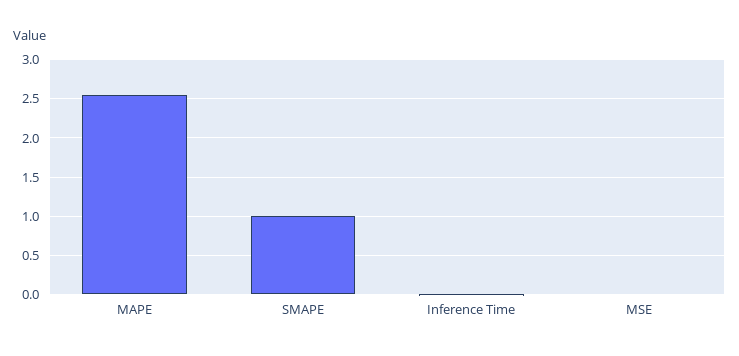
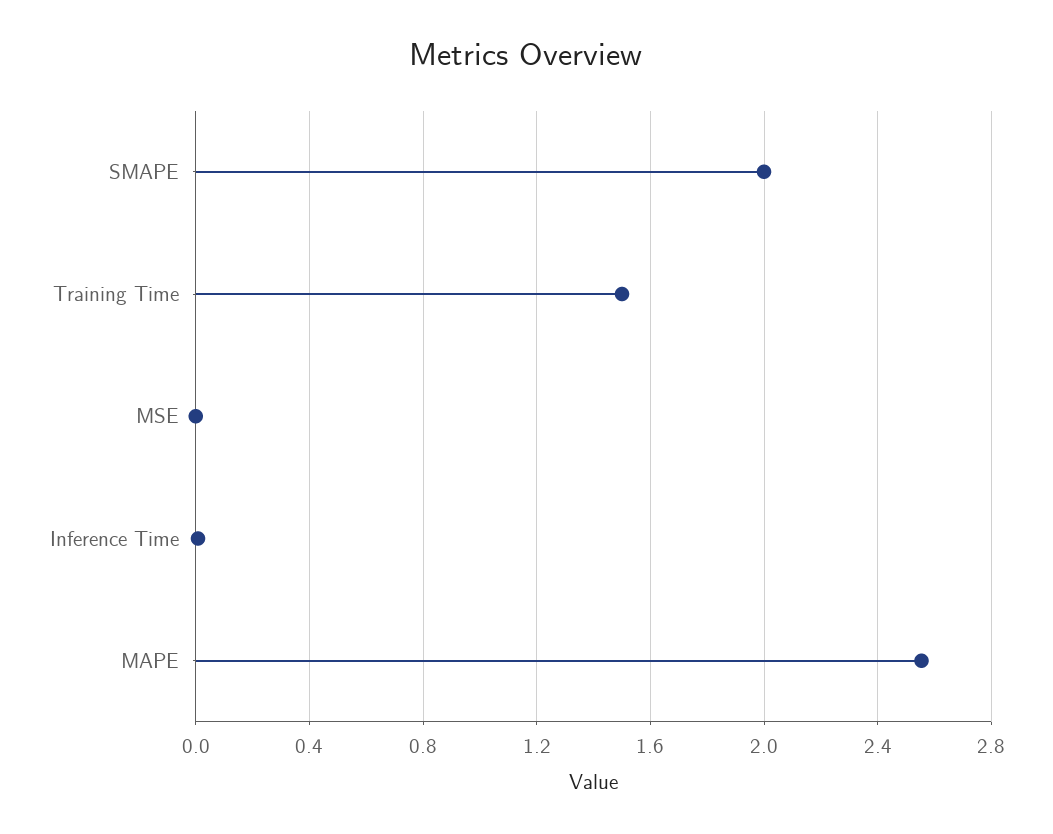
SMAPE: 1 -> 2
Training Time: none -> 1.5

